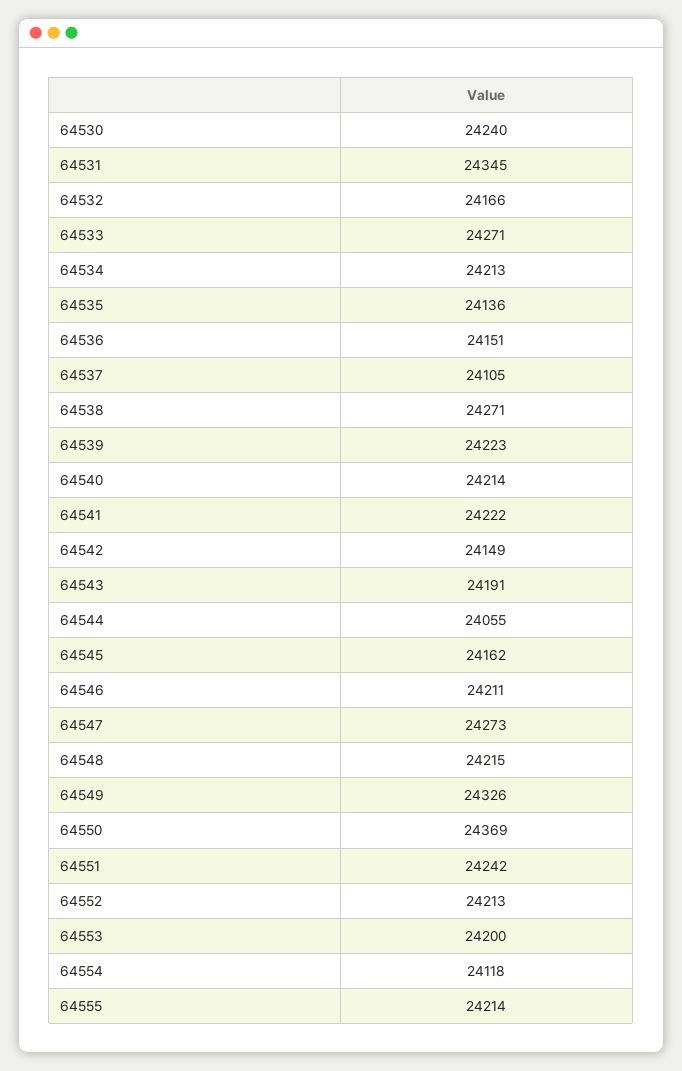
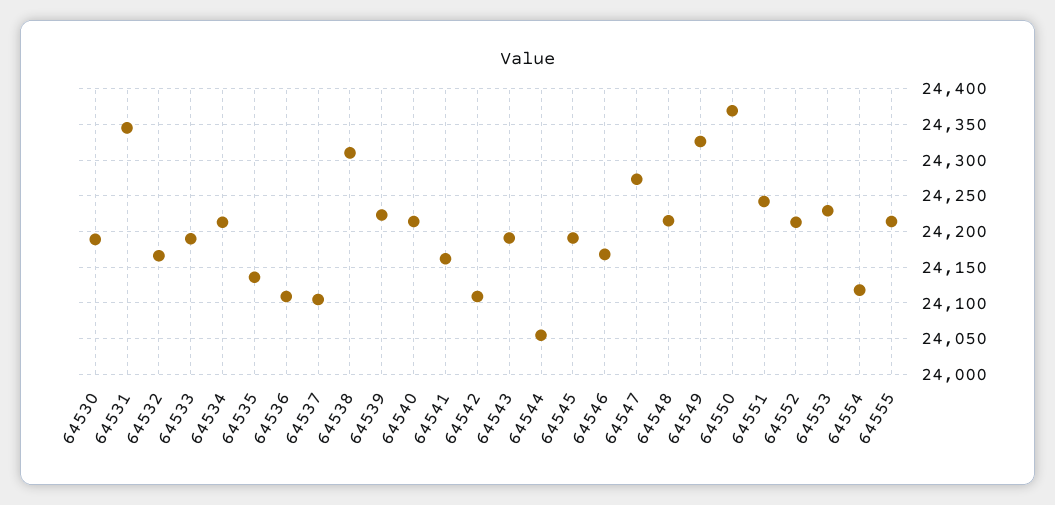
64530: 24240 -> 24190
64533: 24271 -> 24190
64536: 24151 -> 24110
64538: 24271 -> 24310
64541: 24222 -> 24160
64542: 24149 -> 24110
64545: 24162 -> 24190
64546: 24211 -> 24170
64553: 24200 -> 24230

